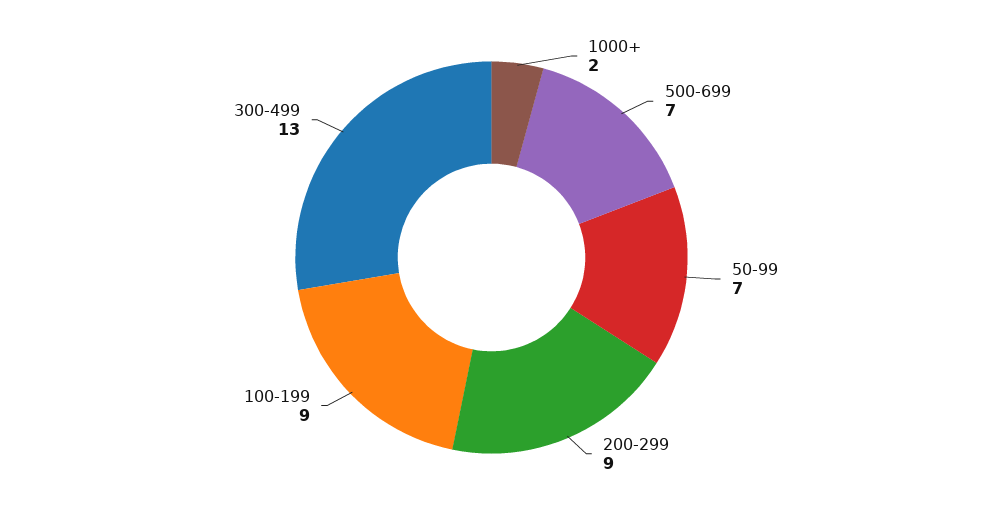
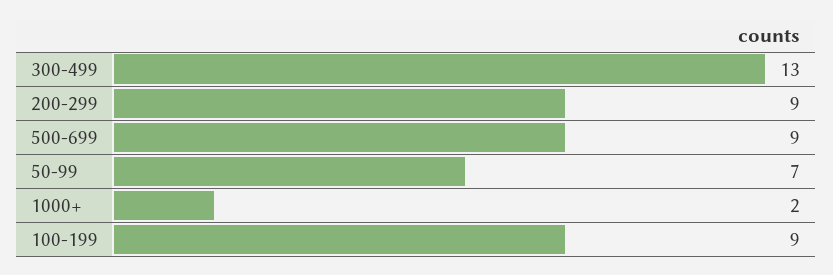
500-699: 7 -> 9

